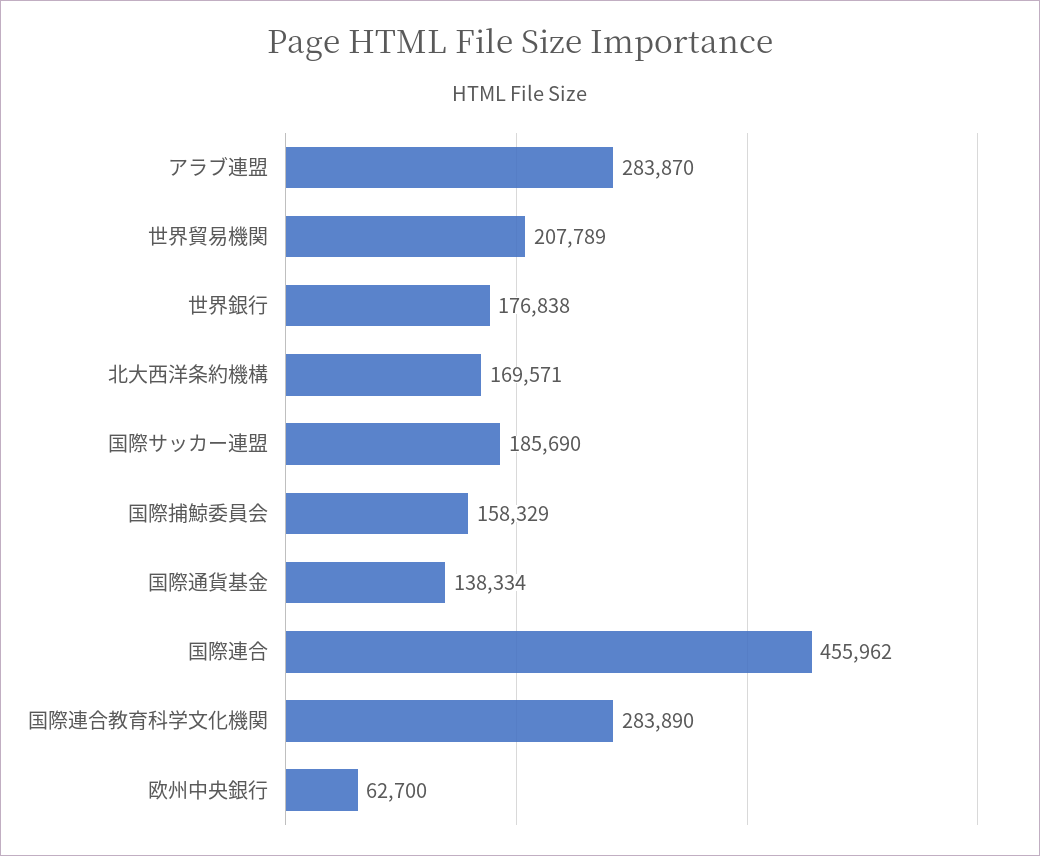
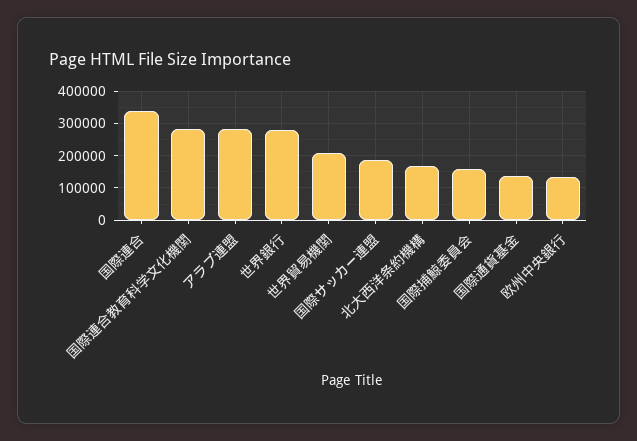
世界銀行: 176838 -> 280000
国際連合: 455962 -> 340000
欧州中央銀行: 62700 -> 140000

